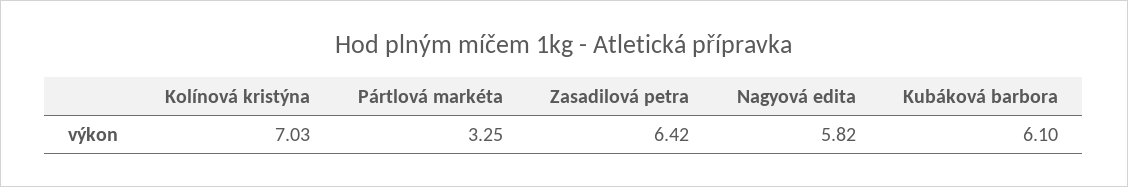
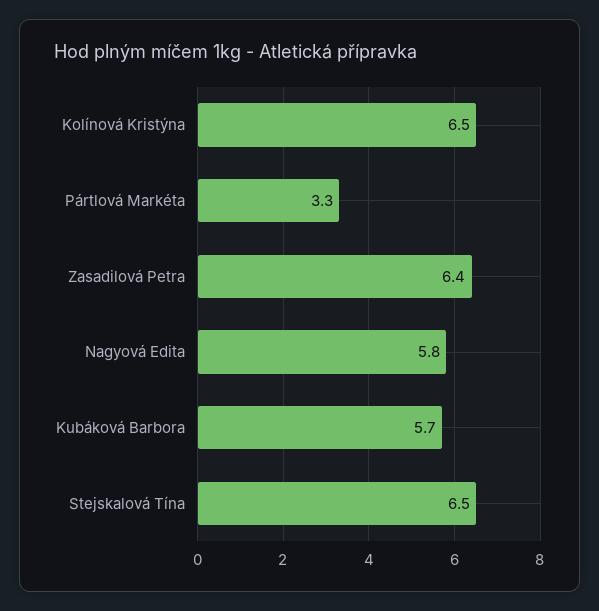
Kolínová kristýna: 7.03 -> 6.5
Kubáková barbora: 6.1 -> 5.7
Stejskalová Tína: none -> 6.5

